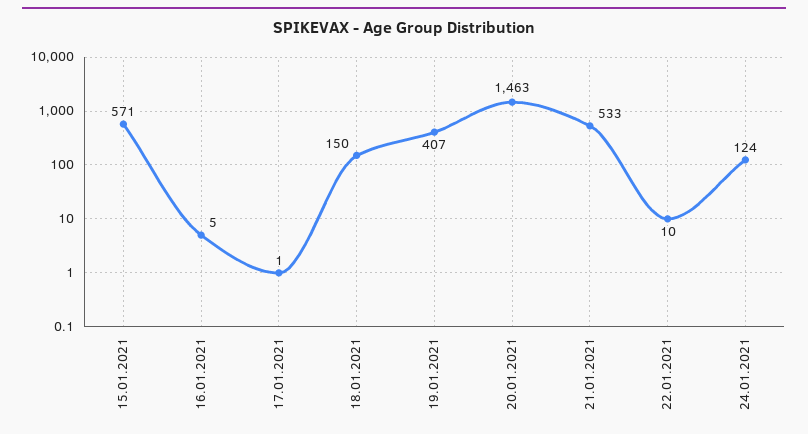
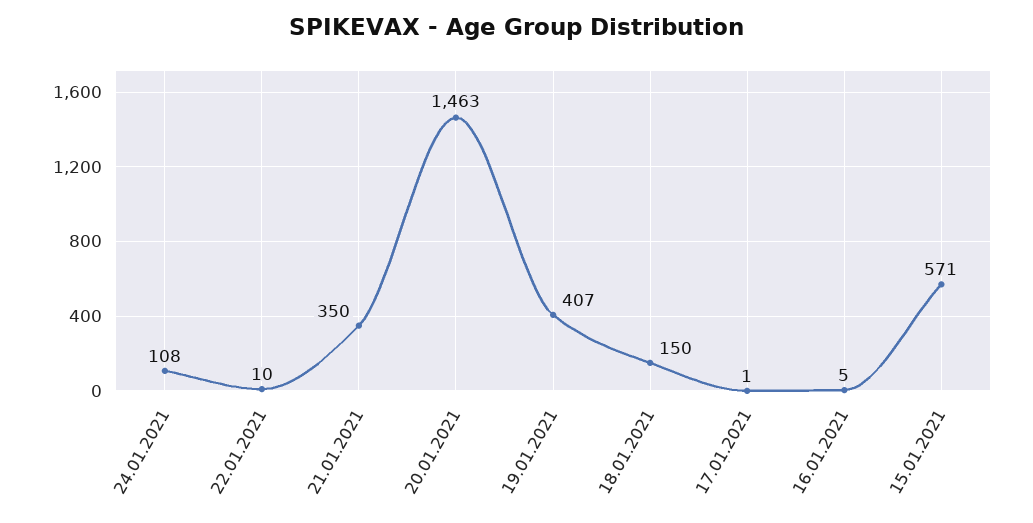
21.01.2021: 533 -> 350
24.01.2021: 124 -> 108

